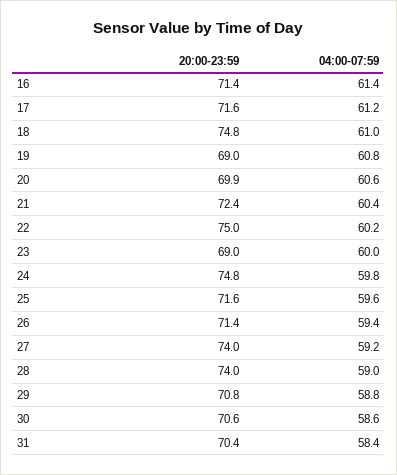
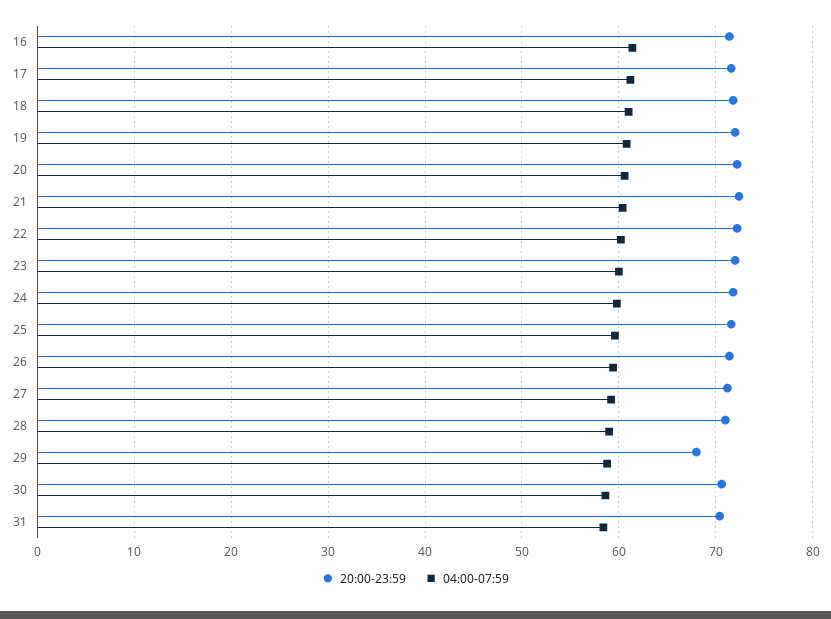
20:00-23:59, 18: 74.8 -> 72
20:00-23:59, 19: 69 -> 72
20:00-23:59, 20: 69.9 -> 72
20:00-23:59, 22: 75 -> 72
20:00-23:59, 23: 69 -> 72
20:00-23:59, 24: 74.8 -> 72
20:00-23:59, 27: 74 -> 71
20:00-23:59, 28: 74 -> 71
20:00-23:59, 29: 70.8 -> 68

